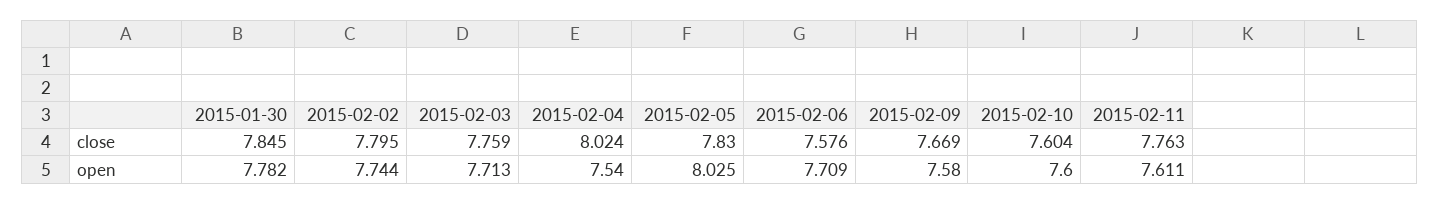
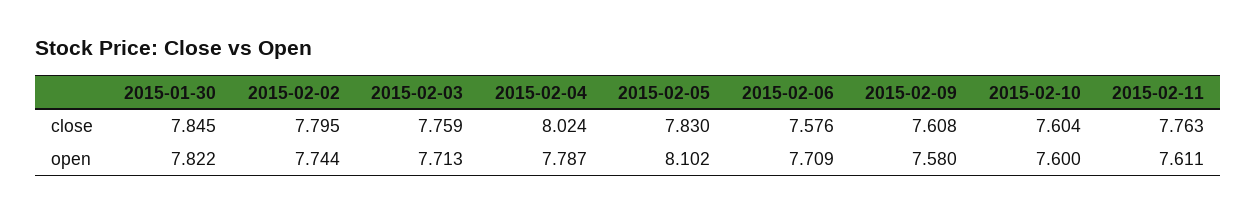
2015-02-09, close: 7.669 -> 7.608
2015-01-30, open: 7.782 -> 7.822
2015-02-04, open: 7.54 -> 7.787
2015-02-05, open: 8.025 -> 8.102

